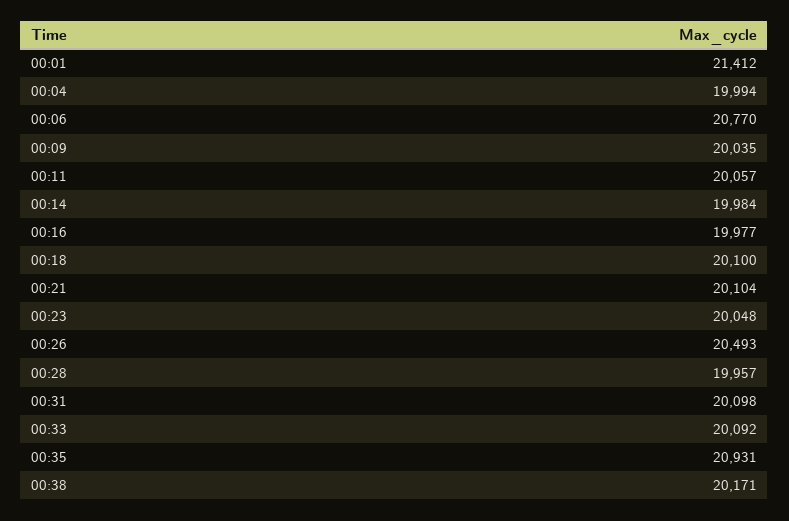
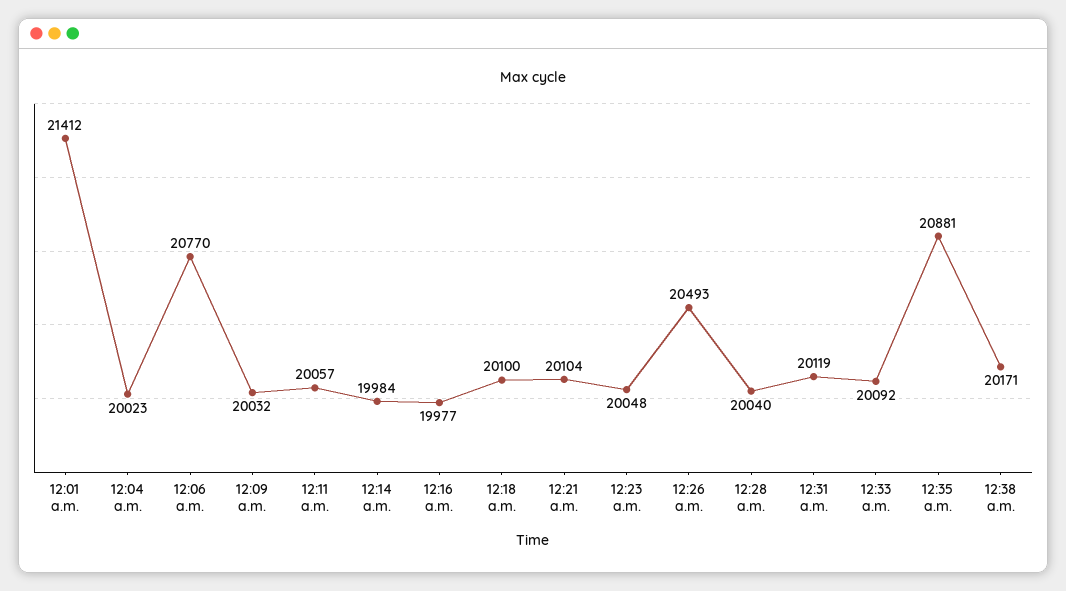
00:04: 19994 -> 20023
00:09: 20035 -> 20032
00:28: 19957 -> 20040
00:31: 20098 -> 20119
00:35: 20931 -> 20881

